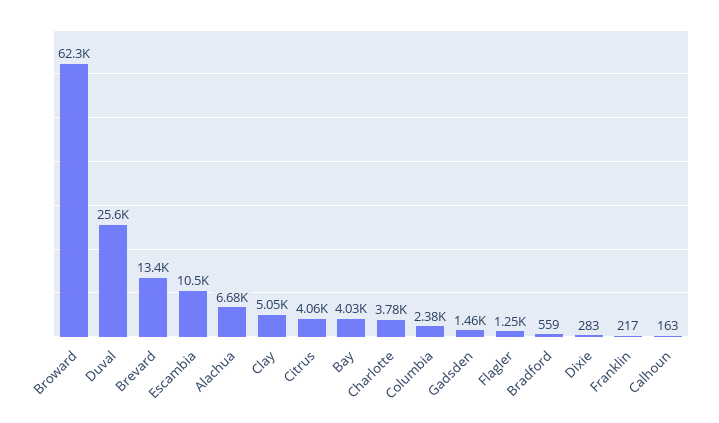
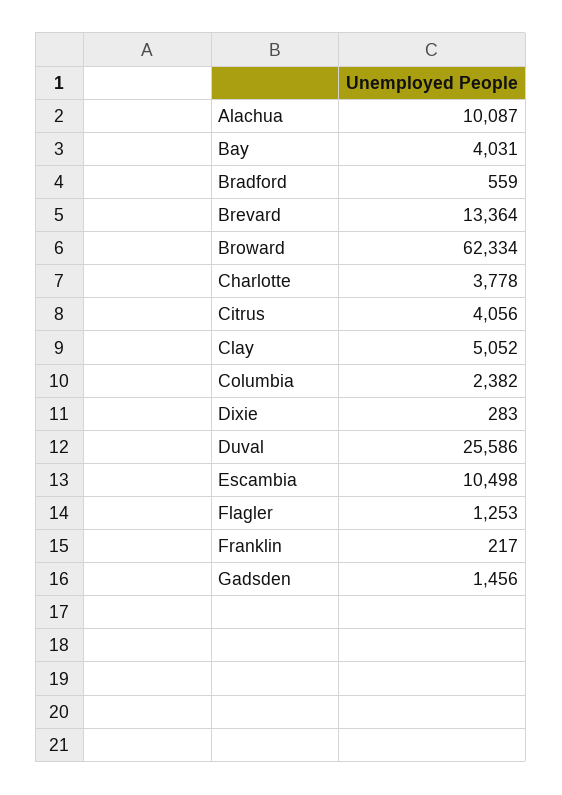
Alachua: 6680 -> 10087
Calhoun: 163 -> none

